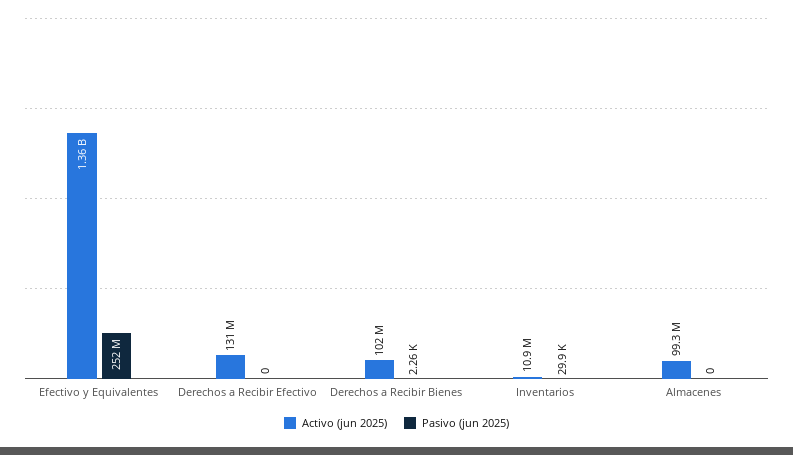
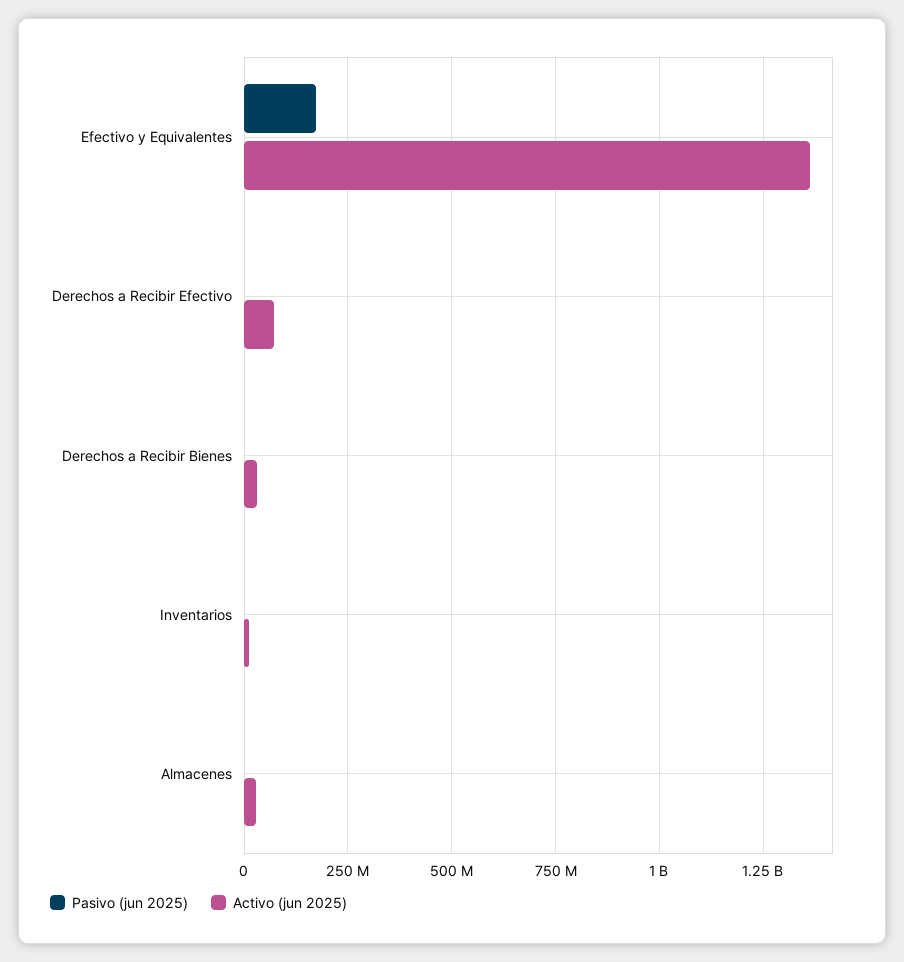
Pasivo (jun 2025), Efectivo y Equivalentes: 252000000 -> 175000000
Activo (jun 2025), Derechos a Recibir Efectivo: 131000000 -> 75000000
Activo (jun 2025), Derechos a Recibir Bienes: 102000000 -> 25000000
Activo (jun 2025), Almacenes: 99300000 -> 25000000

